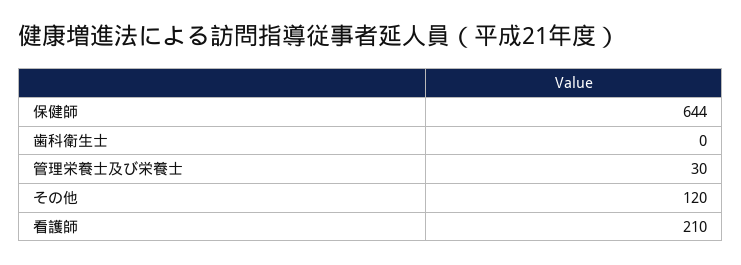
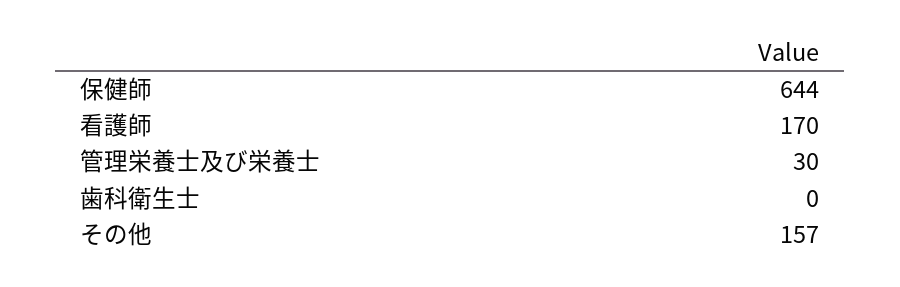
その他: 120 -> 157
看護師: 210 -> 170

